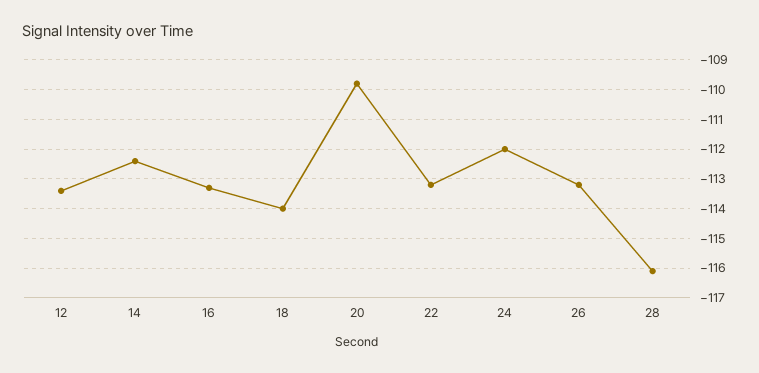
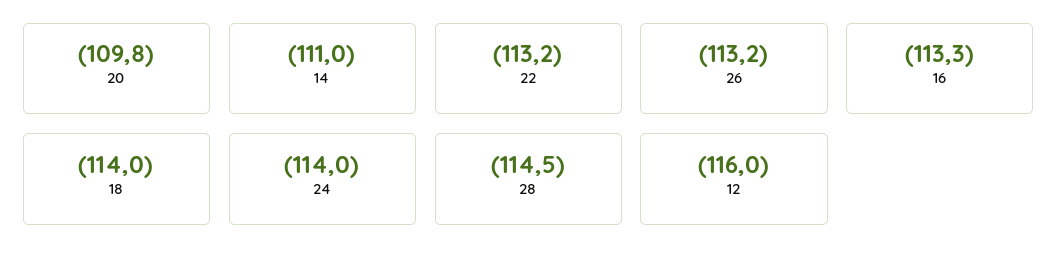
12: -113.5 -> -116
14: -112.5 -> -111
24: -112 -> -114
28: -116 -> -114.5

